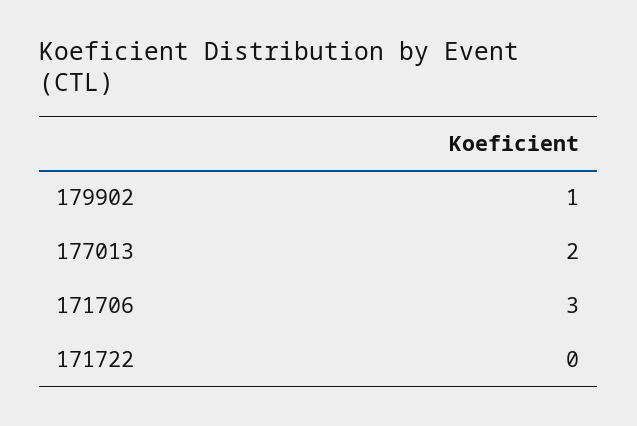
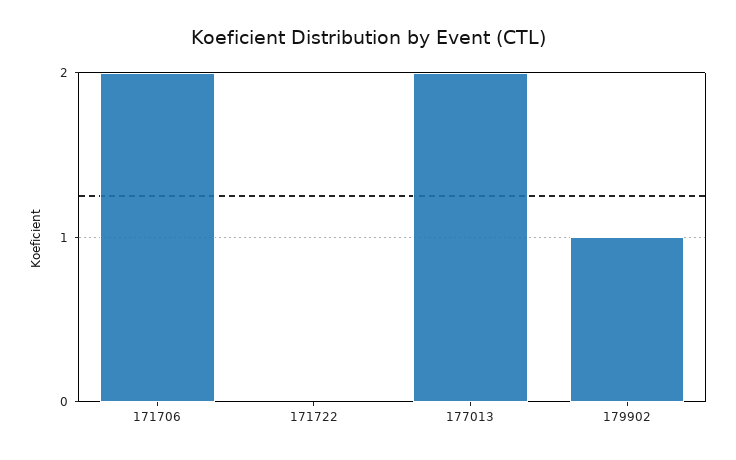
171706: 3 -> 2

